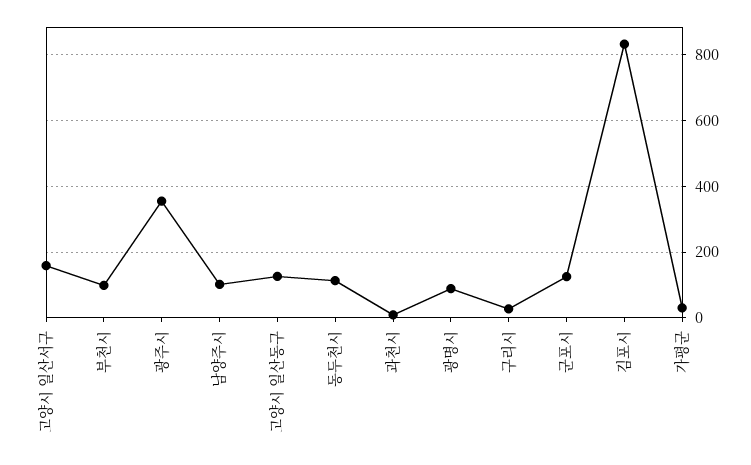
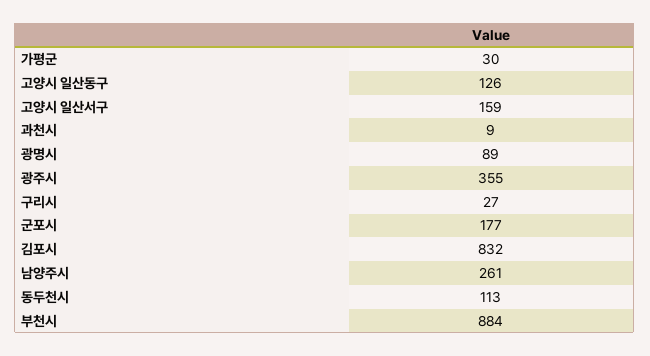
부천시: 100 -> 884
남양주시: 100 -> 261
군포시: 120 -> 177

